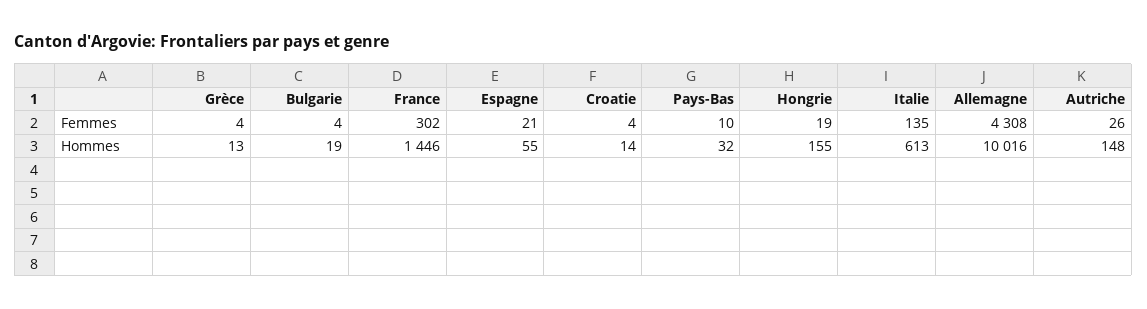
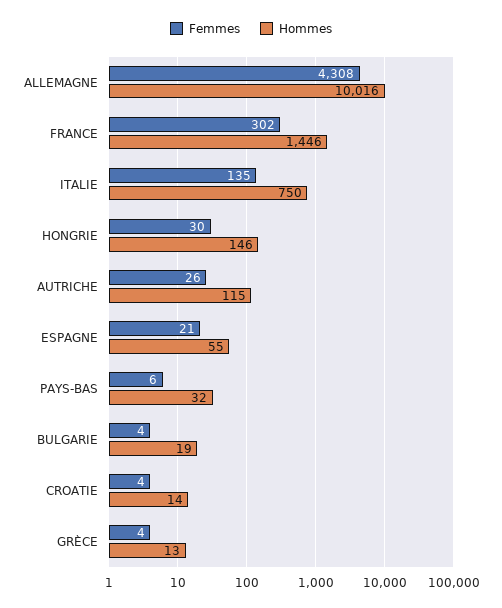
Femmes, Pays-Bas: 10 -> 6
Femmes, Hongrie: 19 -> 30
Hommes, Hongrie: 155 -> 146
Hommes, Italie: 613 -> 750
Hommes, Autriche: 148 -> 115

